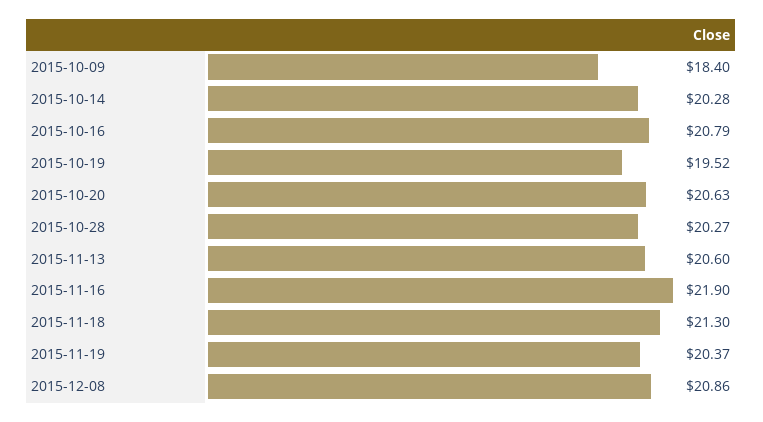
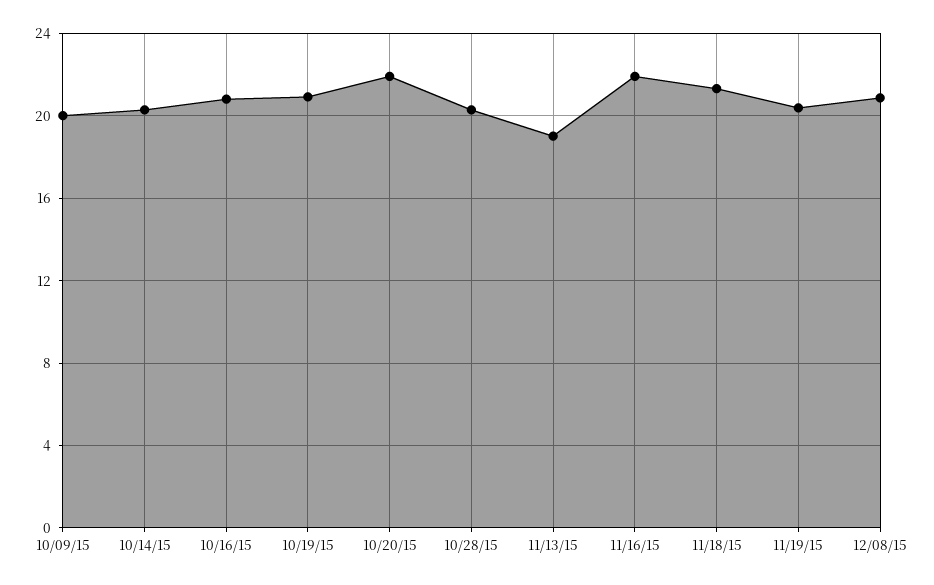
2015-10-09: 18.4 -> 20
2015-10-19: 19.52 -> 21
2015-10-20: 20.63 -> 22
2015-11-13: 20.6 -> 19

